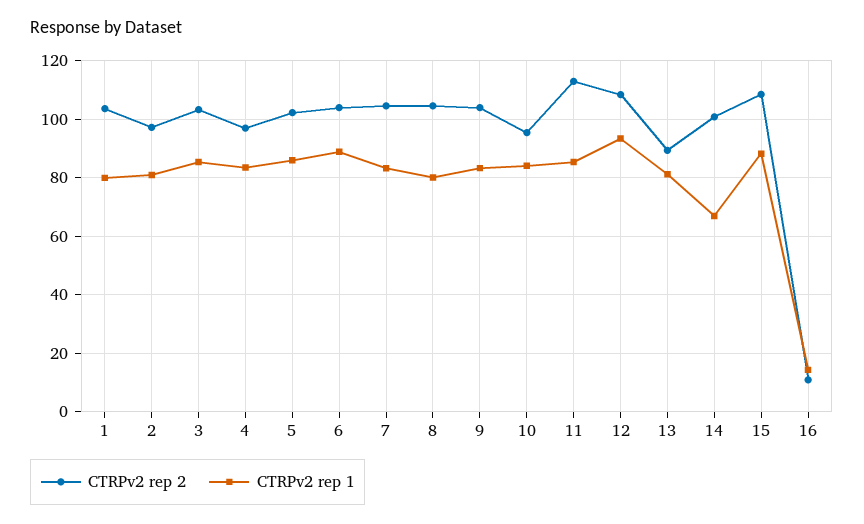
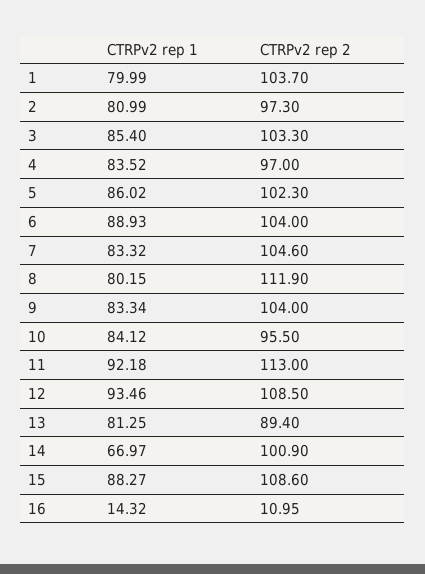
CTRPv2 rep 2, 8: 105 -> 111.9
CTRPv2 rep 1, 11: 85 -> 92.18

